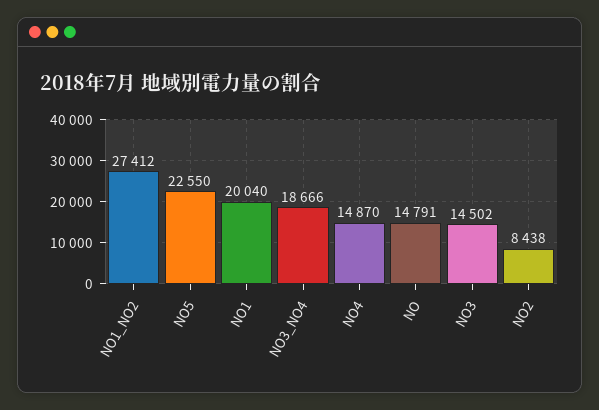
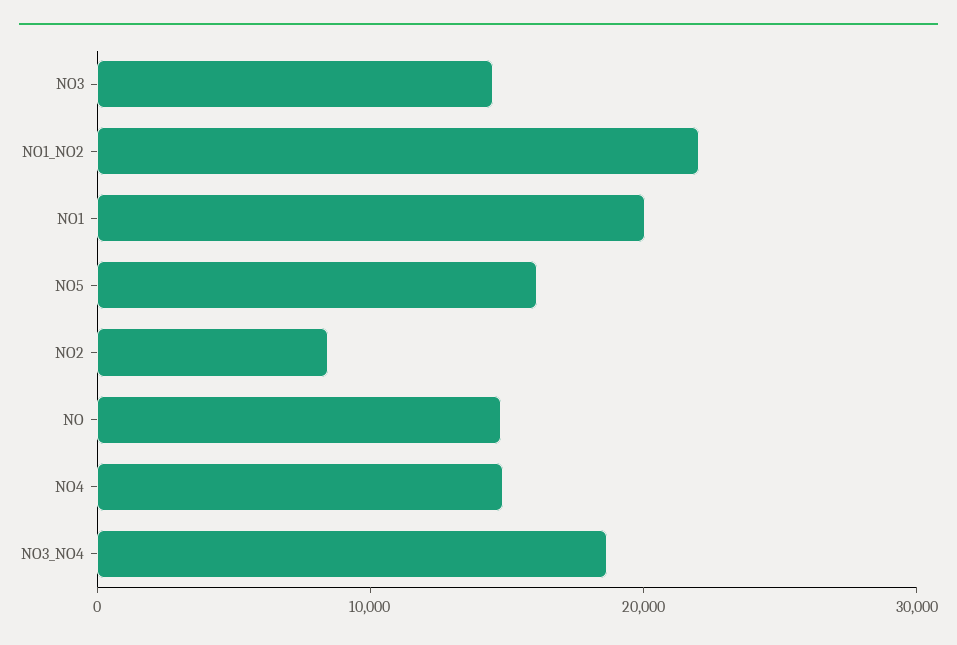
NO1_NO2: 27412 -> 22000
NO5: 22550 -> 16000

